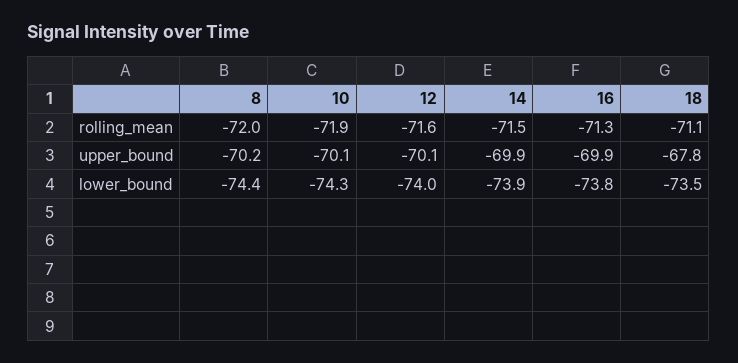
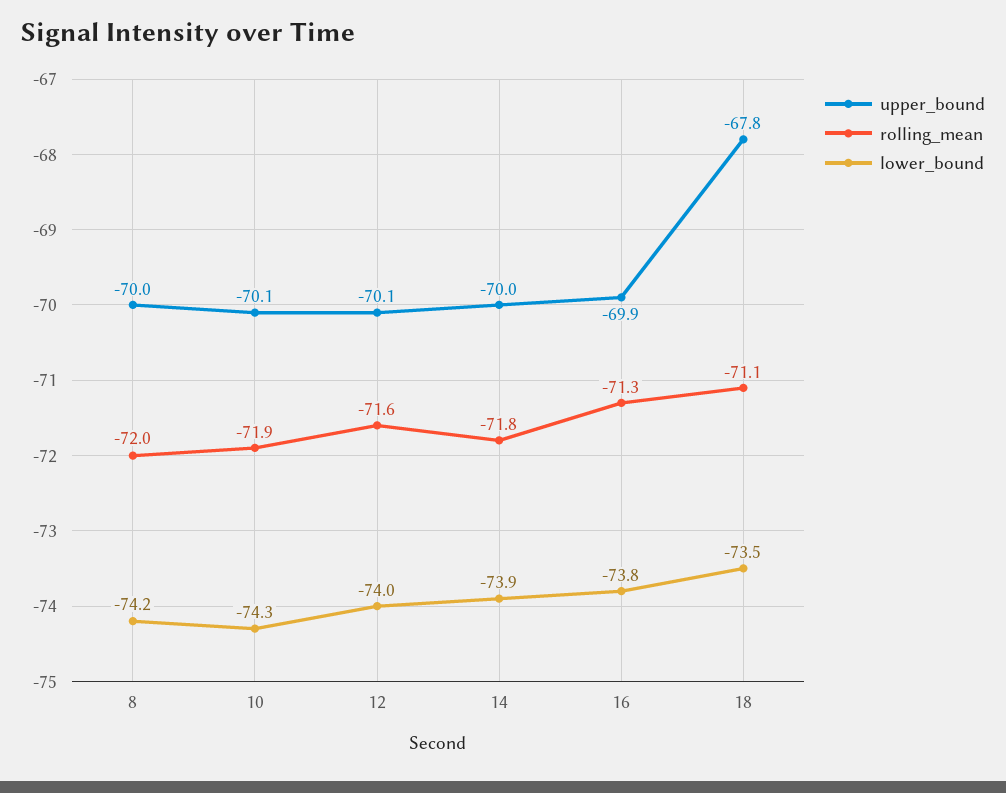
rolling_mean, 14: -71.5 -> -71.8
upper_bound, 8: -70.2 -> -70
upper_bound, 14: -69.9 -> -70
lower_bound, 8: -74.4 -> -74.2

